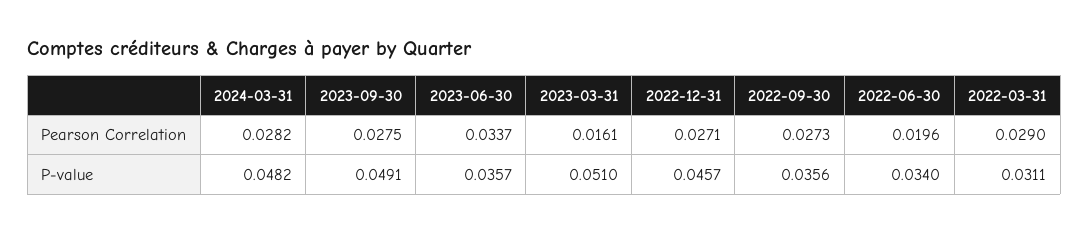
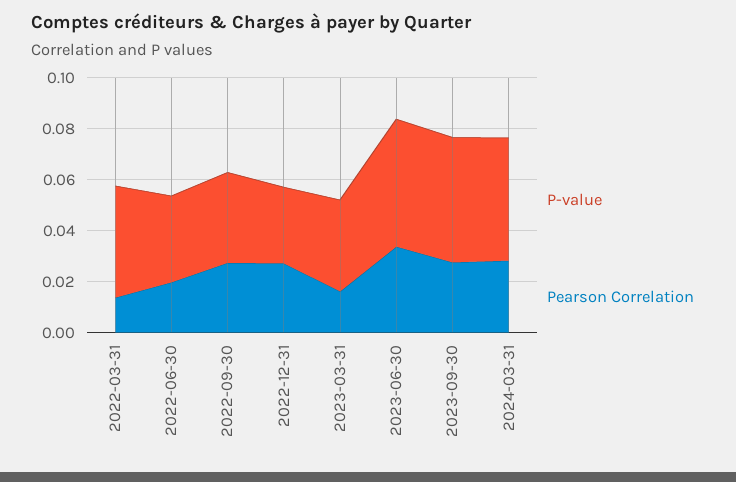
Pearson Correlation, 2022-03-31: 0.029 -> 0.015
P-value, 2023-06-30: 0.0357 -> 0.05
P-value, 2023-03-31: 0.051 -> 0.035
P-value, 2022-12-31: 0.0457 -> 0.03
P-value, 2022-03-31: 0.0311 -> 0.045

